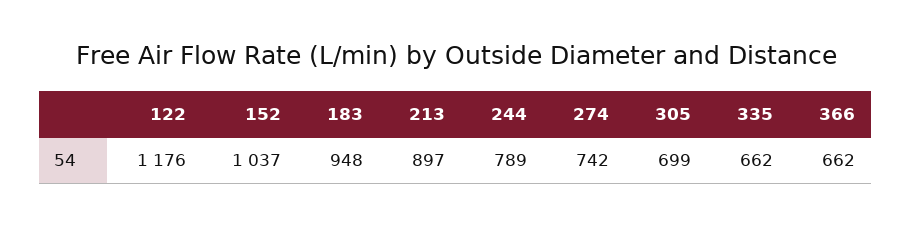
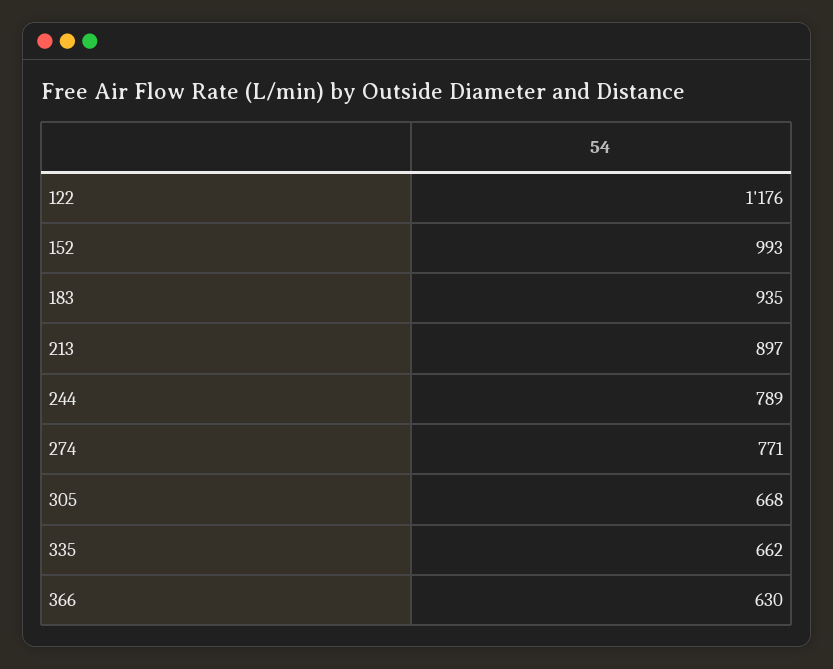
152: 1037 -> 993
183: 948 -> 935
274: 742 -> 771
305: 699 -> 668
366: 662 -> 630

